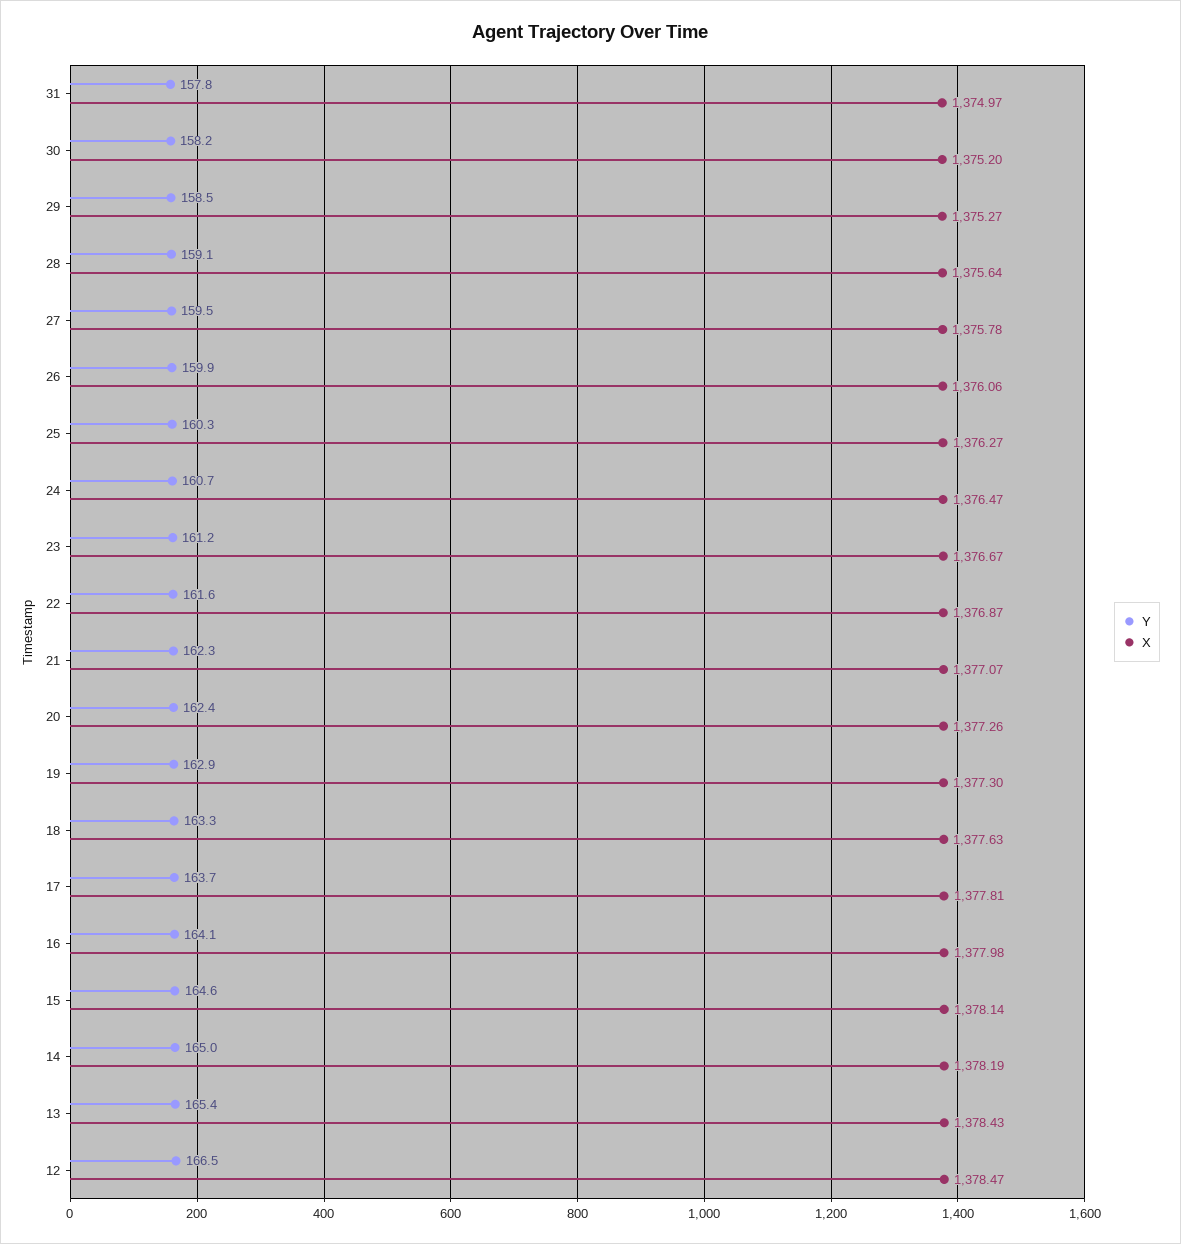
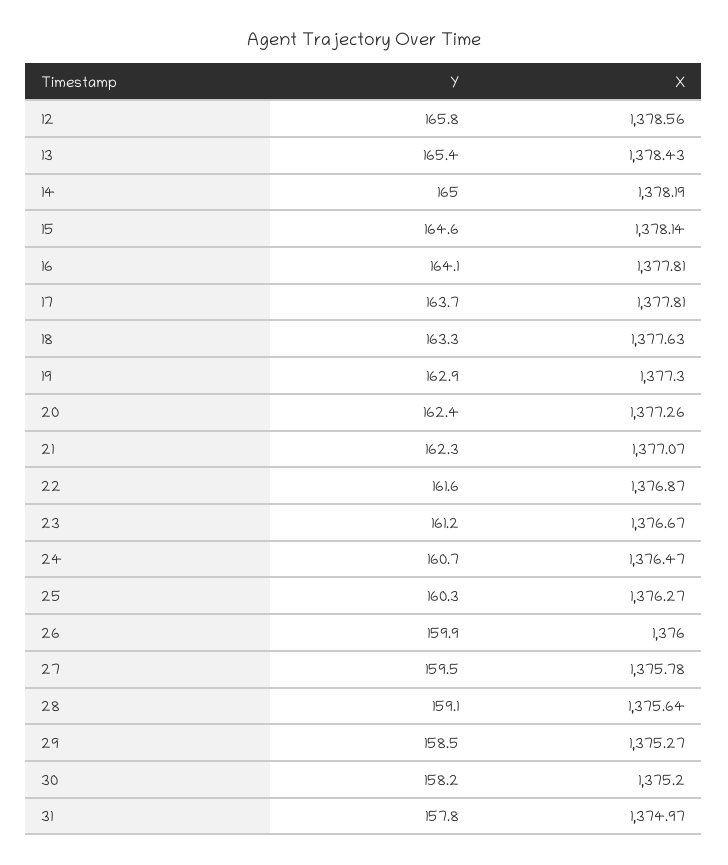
X, 26: 1376.06 -> 1376
X, 16: 1377.98 -> 1377.81
Y, 12: 166.5 -> 165.8
X, 12: 1378.47 -> 1378.56

